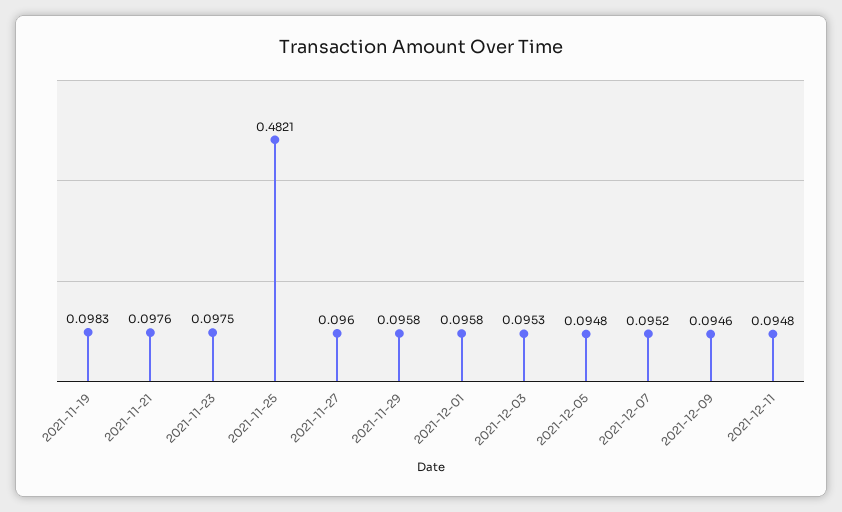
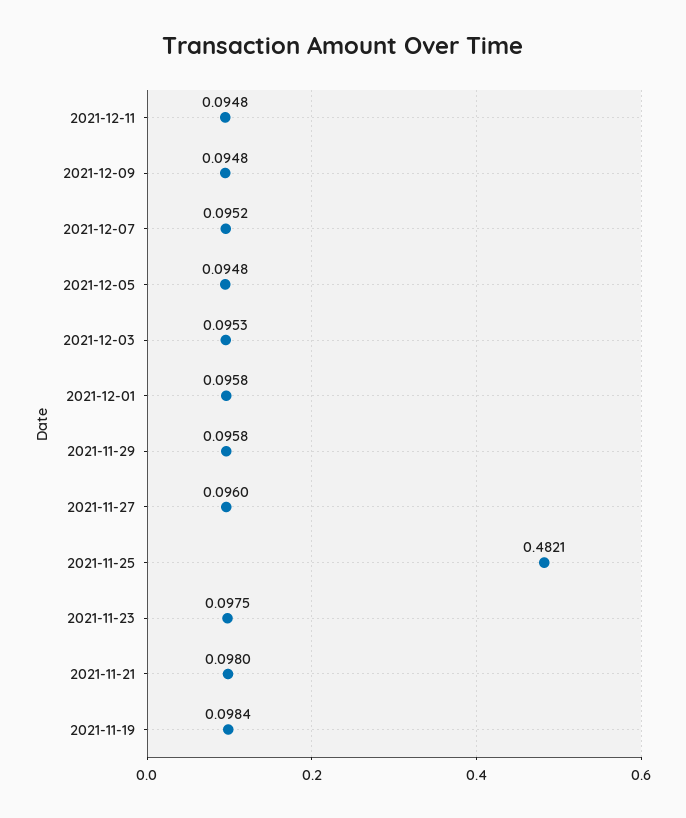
2021-11-19: 0.0983 -> 0.0984
2021-11-21: 0.0976 -> 0.098
2021-12-09: 0.0946 -> 0.0948

